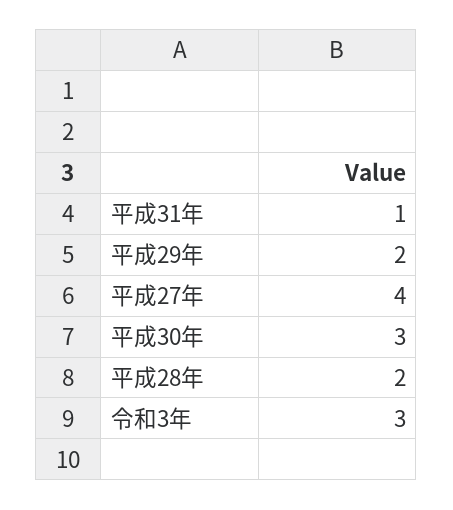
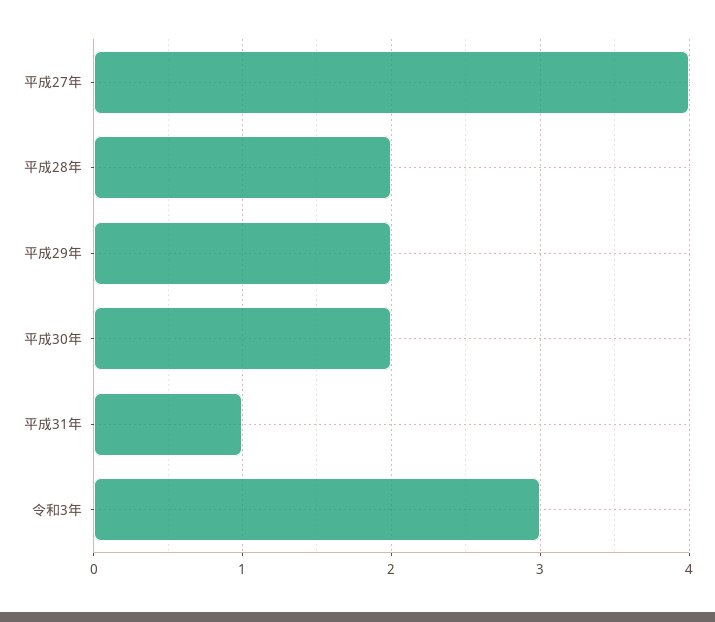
平成30年: 3 -> 2

